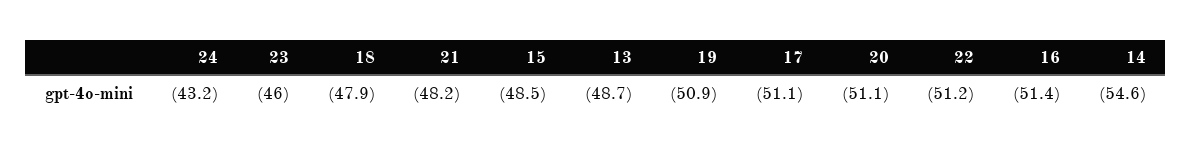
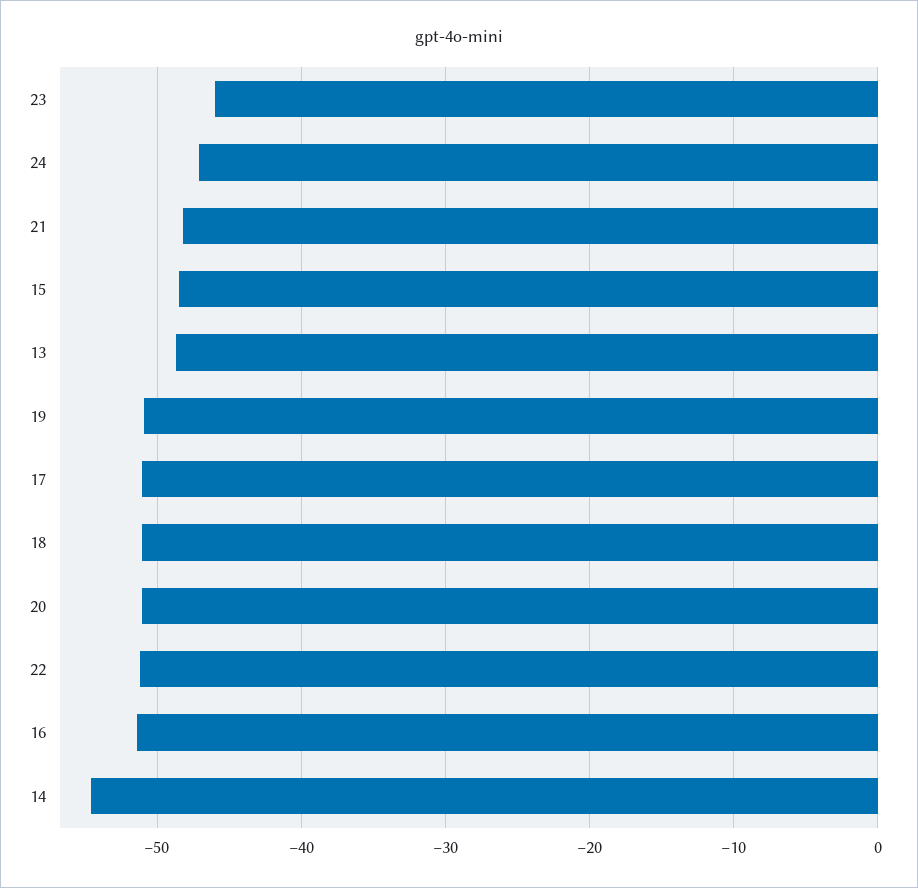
24: -43.2 -> -47
18: -47.9 -> -51

